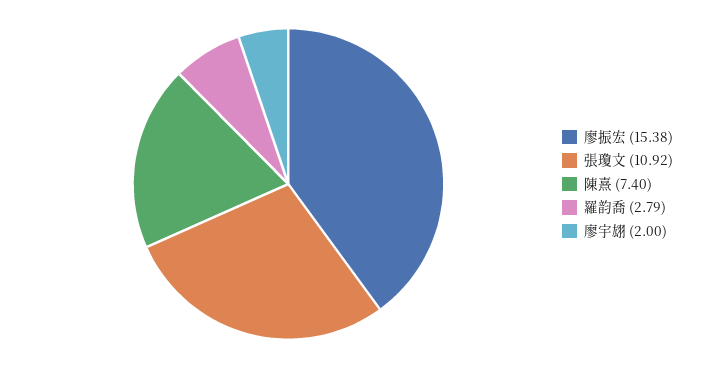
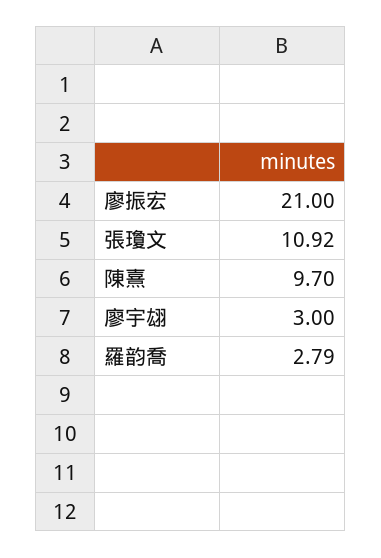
廖振宏: 15.38 -> 21
陳熹: 7.4 -> 9.7
廖宇翃: 2 -> 3

